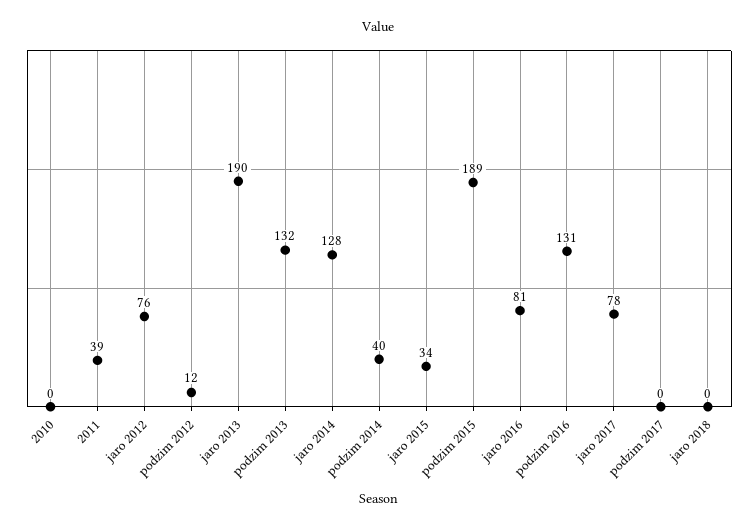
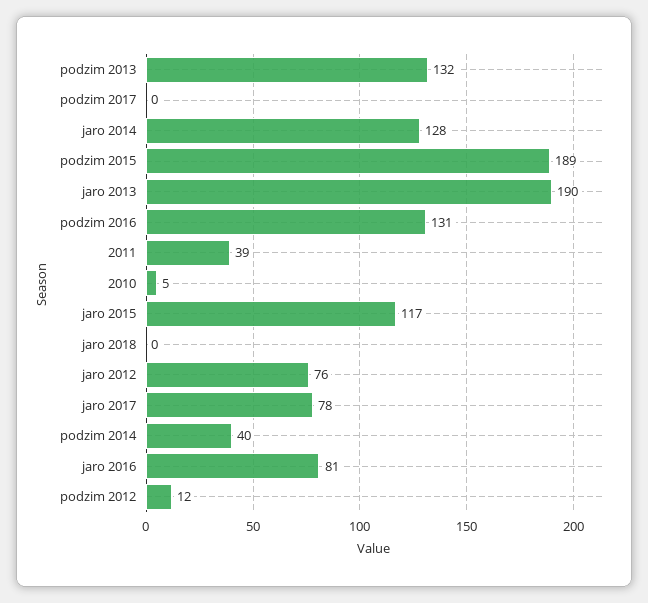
2010: 0 -> 5
jaro 2015: 34 -> 117

